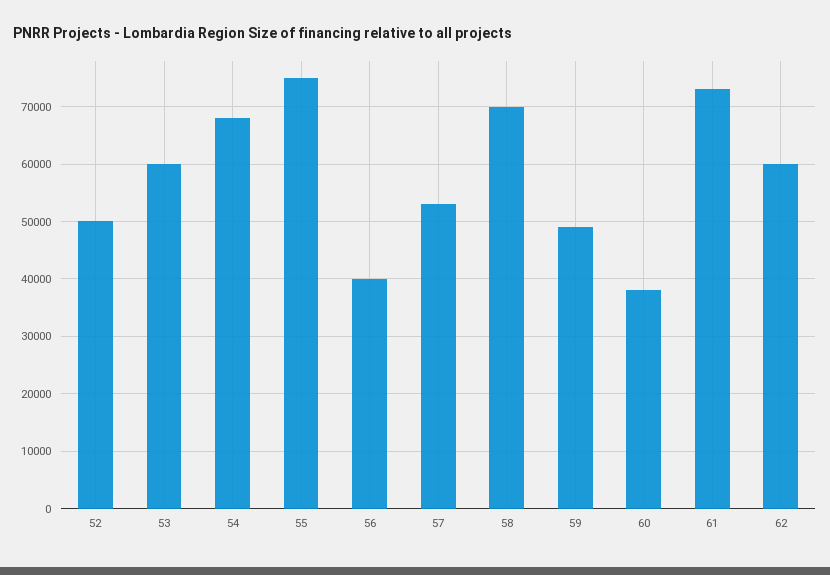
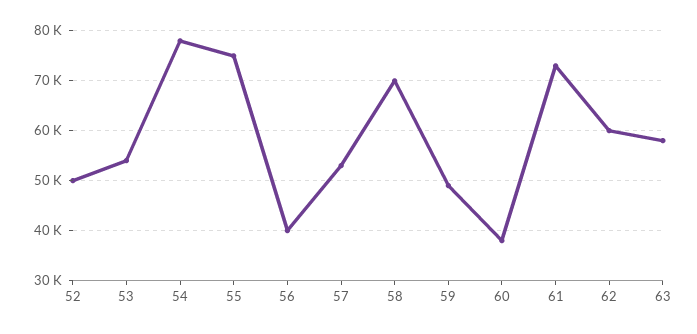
53: 60000 -> 54000
54: 68000 -> 78000
63: none -> 58000

